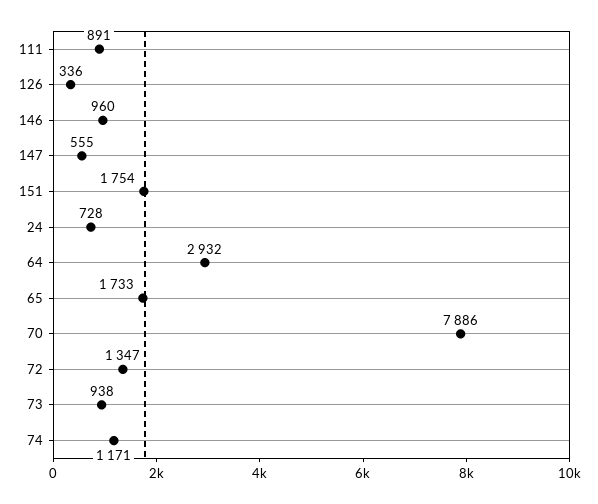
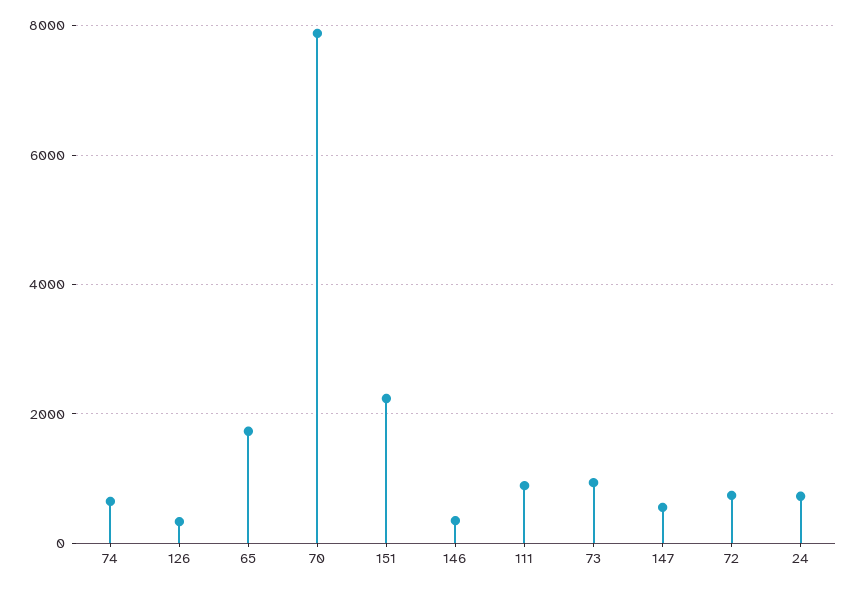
146: 960 -> 400
151: 1754 -> 2200
64: 2932 -> none
72: 1347 -> 800
74: 1171 -> 600

